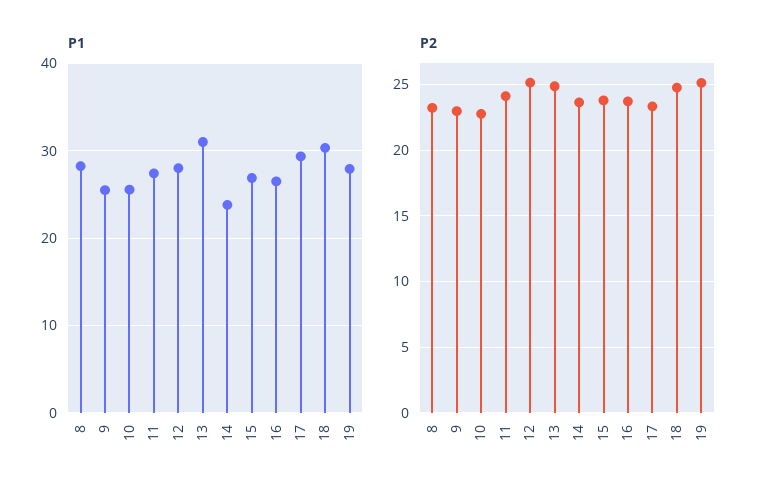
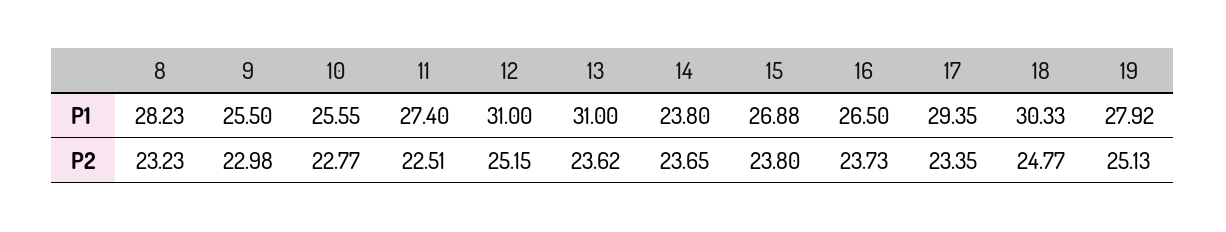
P1, 12: 28 -> 31
P2, 11: 24 -> 22.51
P2, 13: 25 -> 23.62

